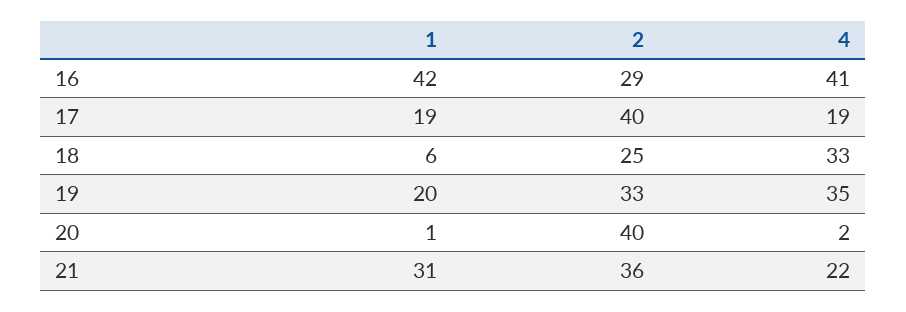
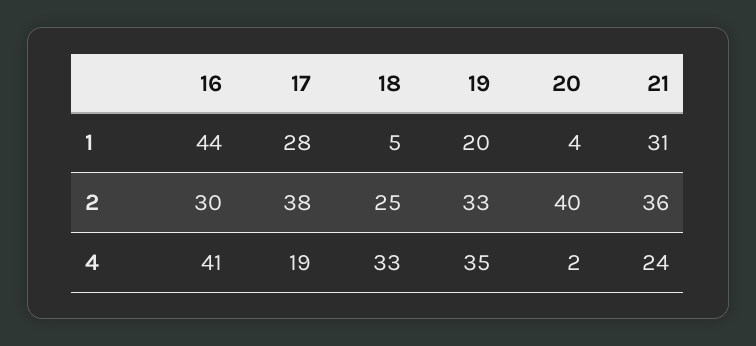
1, 16: 42 -> 44
2, 16: 29 -> 30
1, 17: 19 -> 28
2, 17: 40 -> 38
1, 18: 6 -> 5
1, 20: 1 -> 4
4, 21: 22 -> 24

